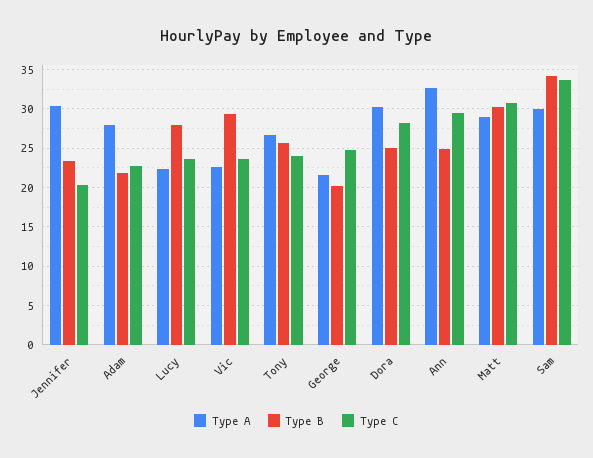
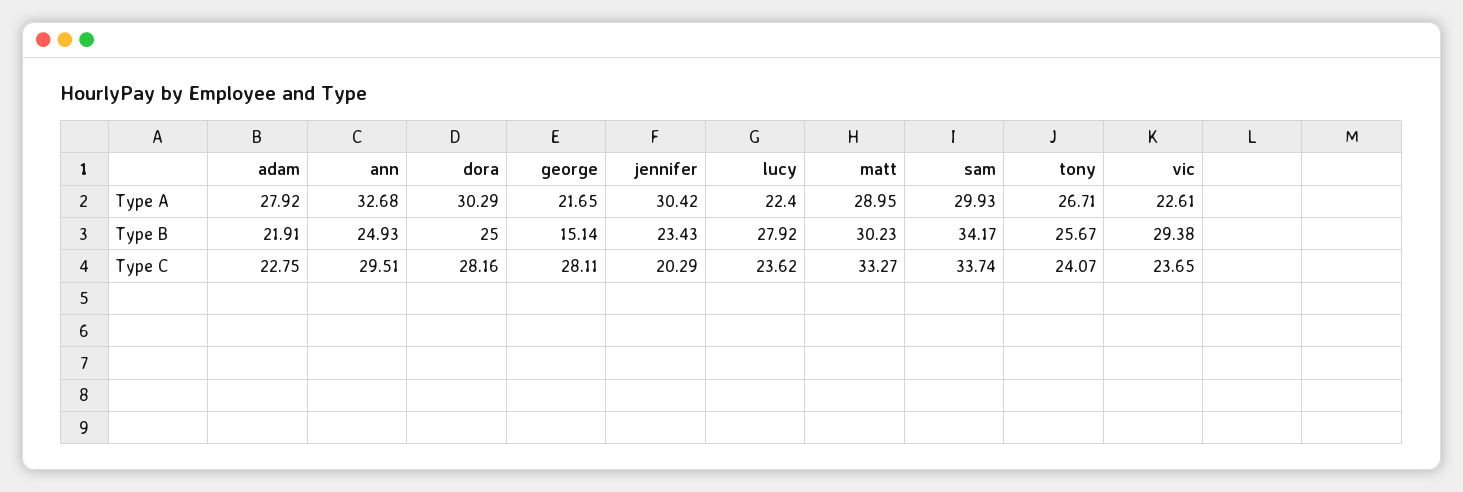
Type B, George: 20 -> 15.14
Type C, George: 25 -> 28.11
Type C, Matt: 31 -> 33.27

